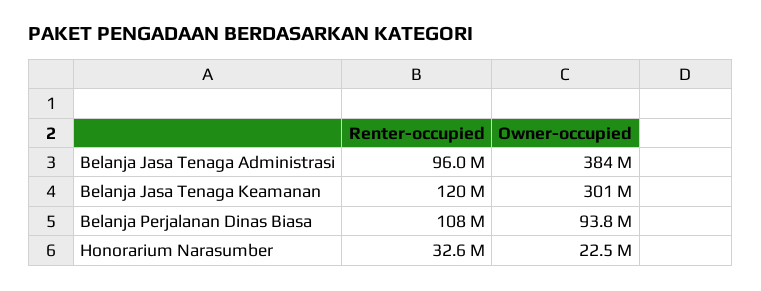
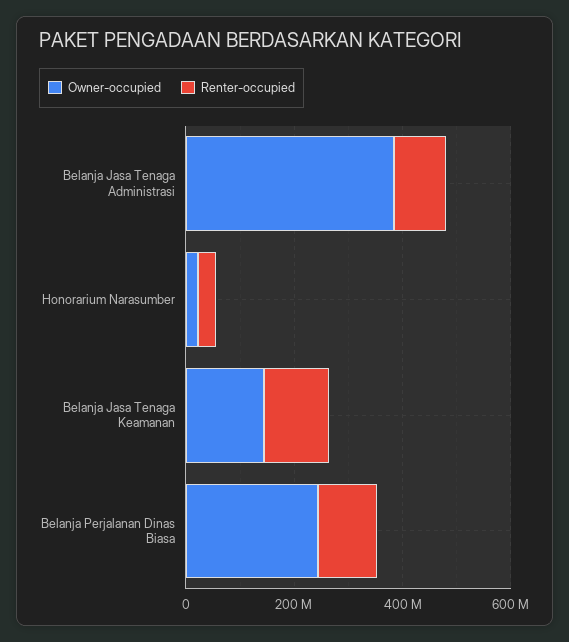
Owner-occupied, Belanja Jasa Tenaga Keamanan: 301000000 -> 150000000
Owner-occupied, Belanja Perjalanan Dinas Biasa: 93800000 -> 250000000

